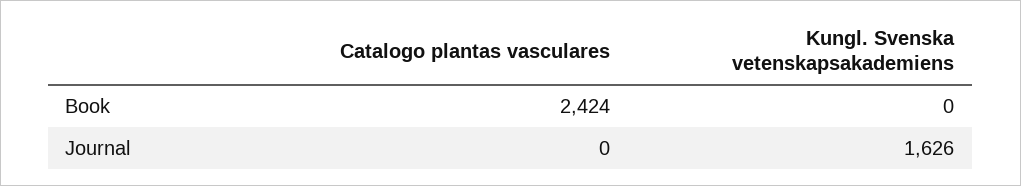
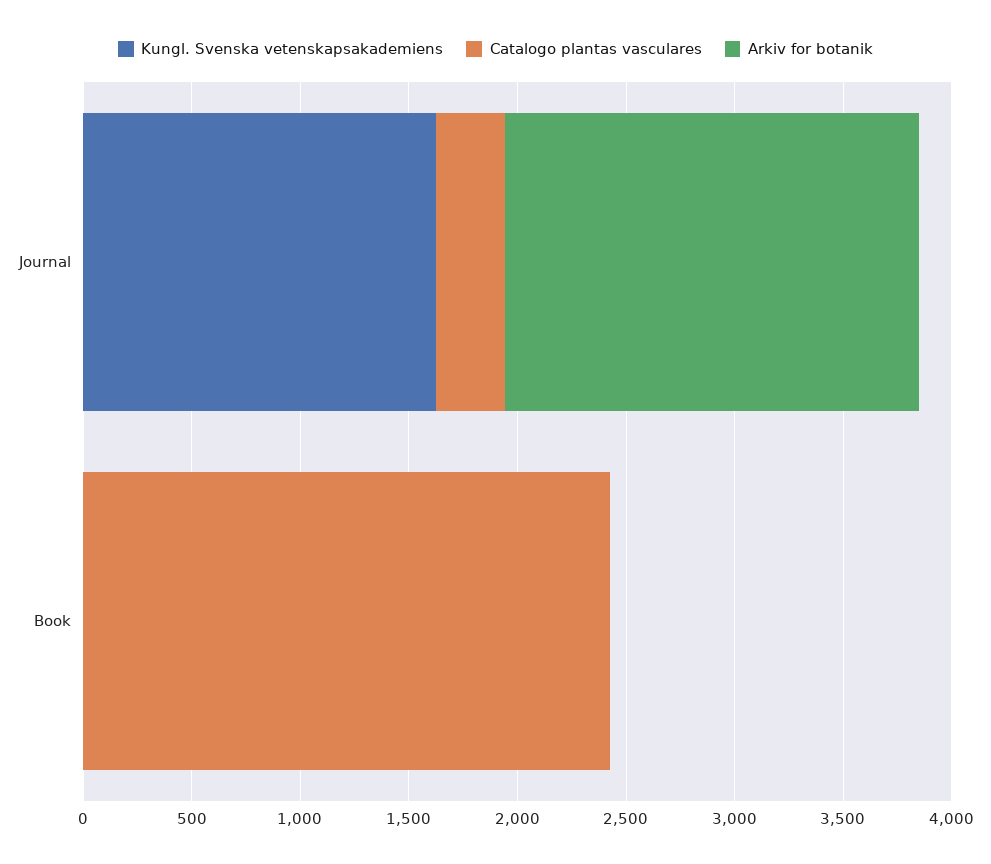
Catalogo plantas vasculares, Journal: 0 -> 300
Arkiv for botanik, Journal: none -> 1900
Arkiv for botanik, Book: none -> 0

